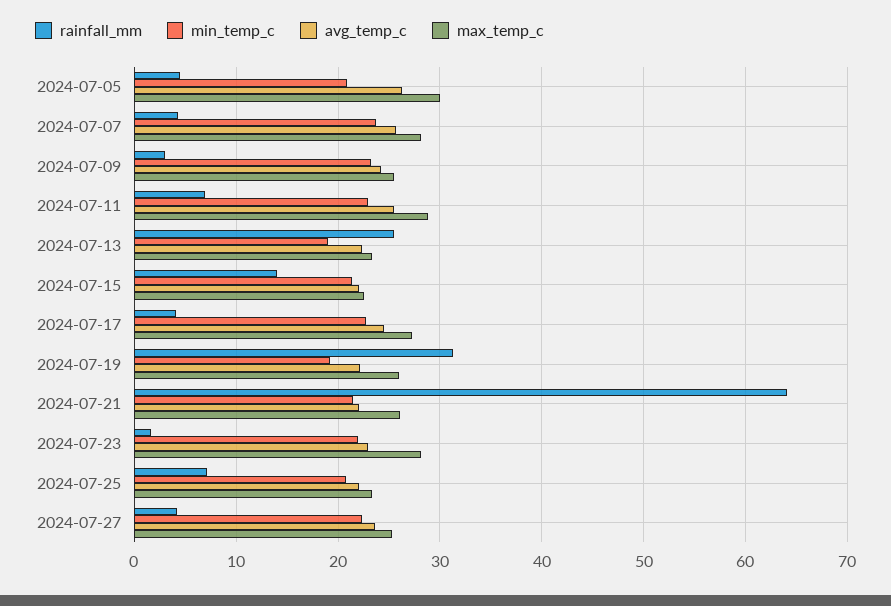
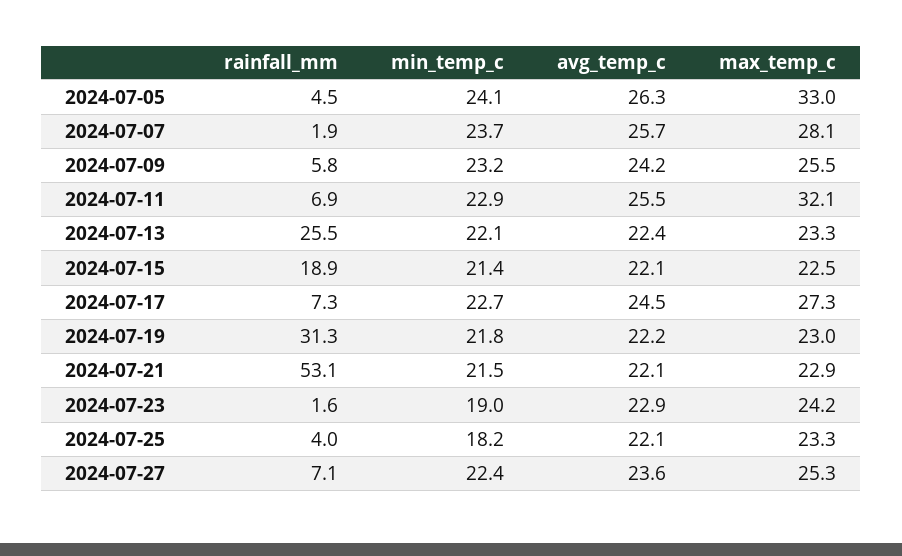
min_temp_c, 2024-07-05: 21 -> 24.1
max_temp_c, 2024-07-05: 30 -> 33
rainfall_mm, 2024-07-07: 4 -> 1.9
rainfall_mm, 2024-07-09: 3 -> 5.8
max_temp_c, 2024-07-11: 29 -> 32.1
min_temp_c, 2024-07-13: 19 -> 22.1
rainfall_mm, 2024-07-15: 14 -> 18.9
rainfall_mm, 2024-07-17: 4 -> 7.3
min_temp_c, 2024-07-19: 19 -> 21.8
max_temp_c, 2024-07-19: 26 -> 23
rainfall_mm, 2024-07-21: 64 -> 53.1
max_temp_c, 2024-07-21: 26 -> 22.9
min_temp_c, 2024-07-23: 22 -> 19
max_temp_c, 2024-07-23: 28 -> 24.2
rainfall_mm, 2024-07-25: 7 -> 4
min_temp_c, 2024-07-25: 21 -> 18.2
rainfall_mm, 2024-07-27: 4 -> 7.1

